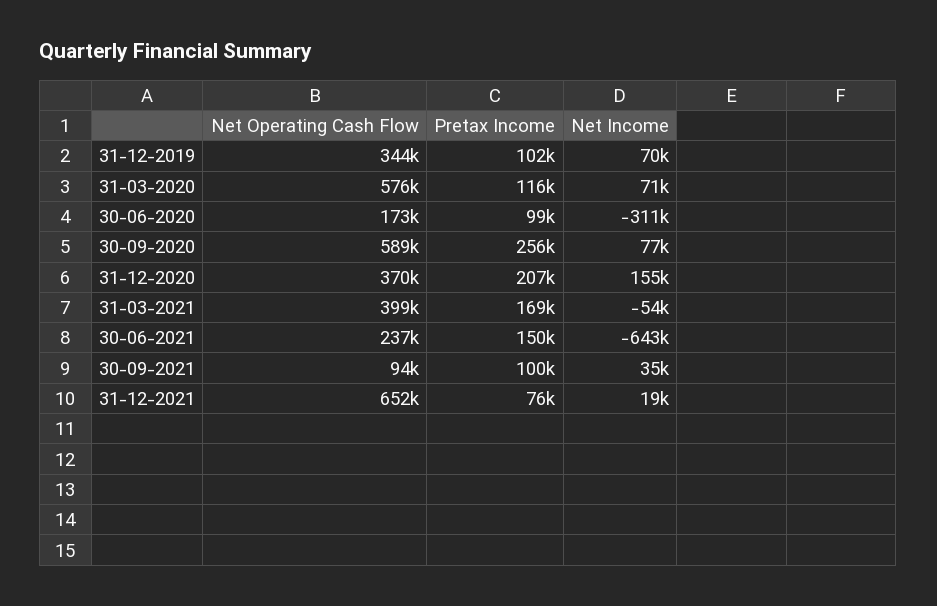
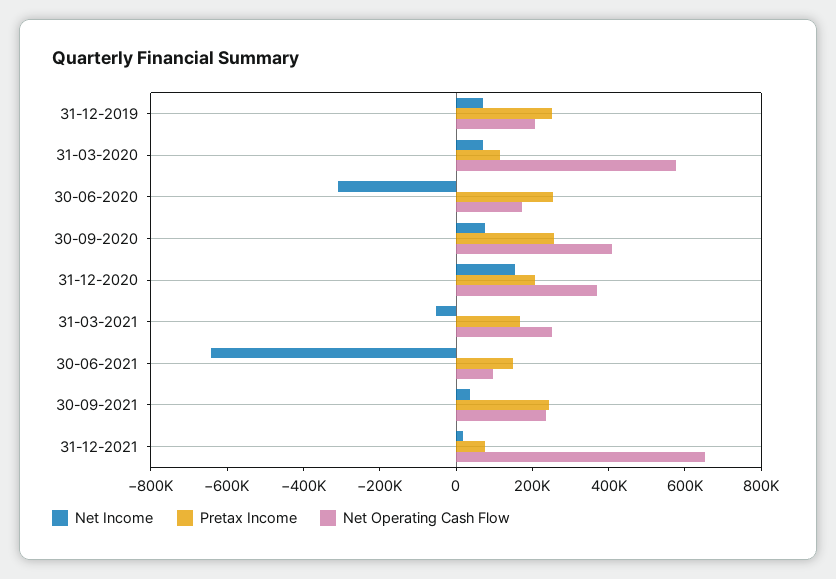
Net Operating Cash Flow, 31-12-2019: 344000 -> 200000
Pretax Income, 31-12-2019: 102000 -> 250000
Pretax Income, 30-06-2020: 99000 -> 250000
Net Operating Cash Flow, 30-09-2020: 589000 -> 400000
Net Operating Cash Flow, 31-03-2021: 399000 -> 250000
Net Operating Cash Flow, 30-06-2021: 237000 -> 100000
Net Operating Cash Flow, 30-09-2021: 94000 -> 250000
Pretax Income, 30-09-2021: 100000 -> 250000

